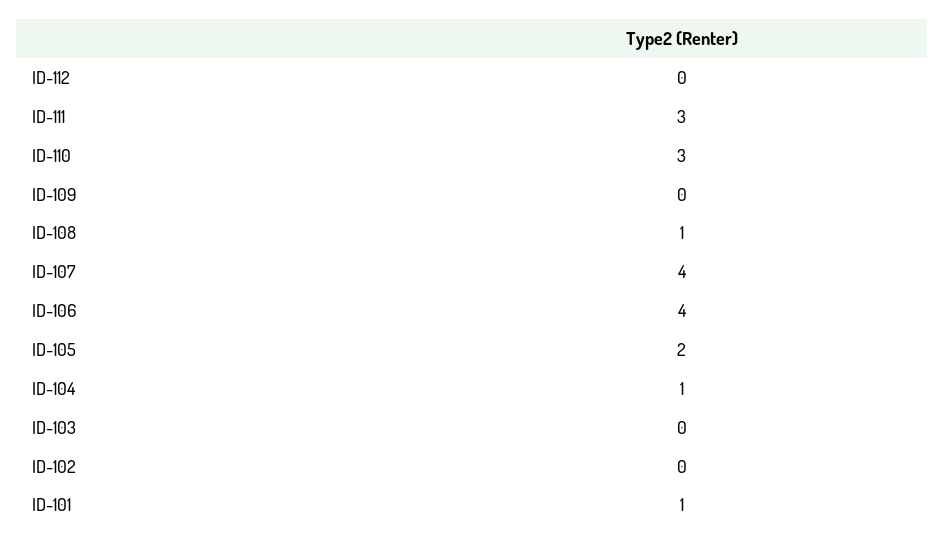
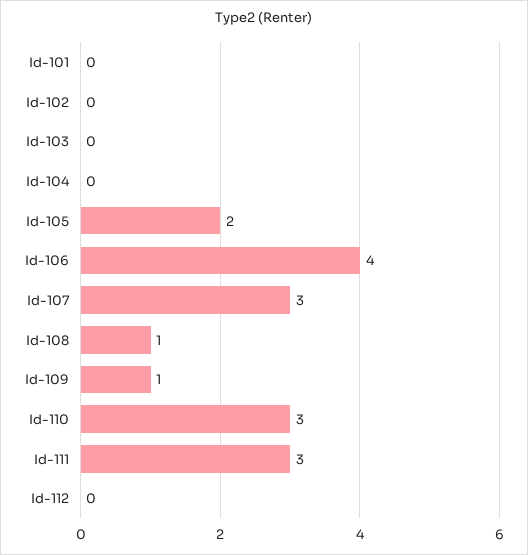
ID-109: 0 -> 1
ID-107: 4 -> 3
ID-104: 1 -> 0
ID-101: 1 -> 0

